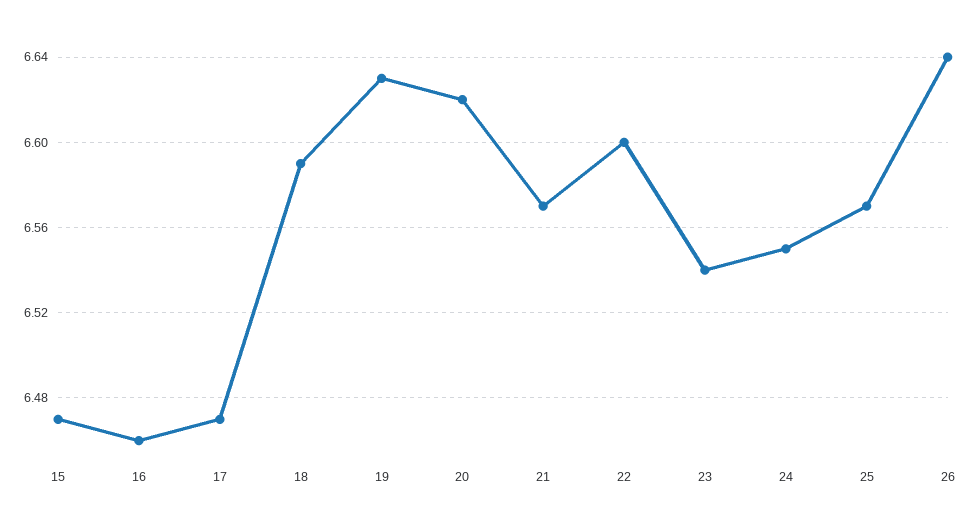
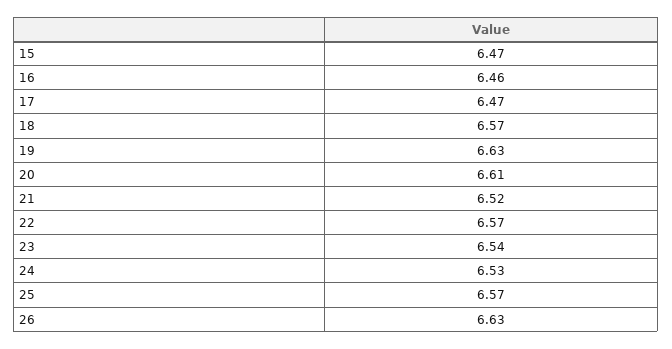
18: 6.59 -> 6.57
20: 6.62 -> 6.61
21: 6.57 -> 6.52
22: 6.6 -> 6.57
24: 6.55 -> 6.53
26: 6.64 -> 6.63

